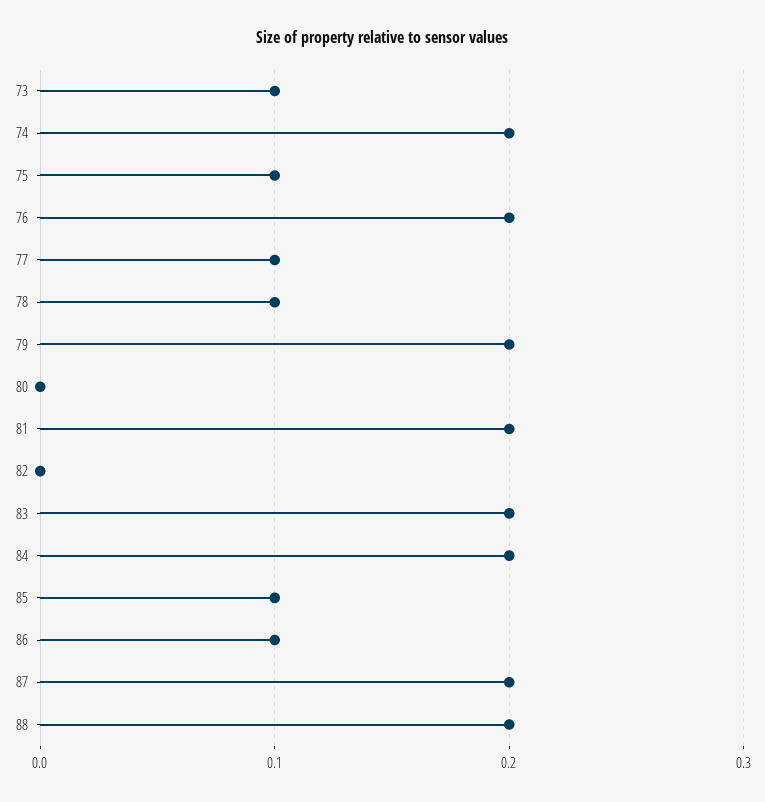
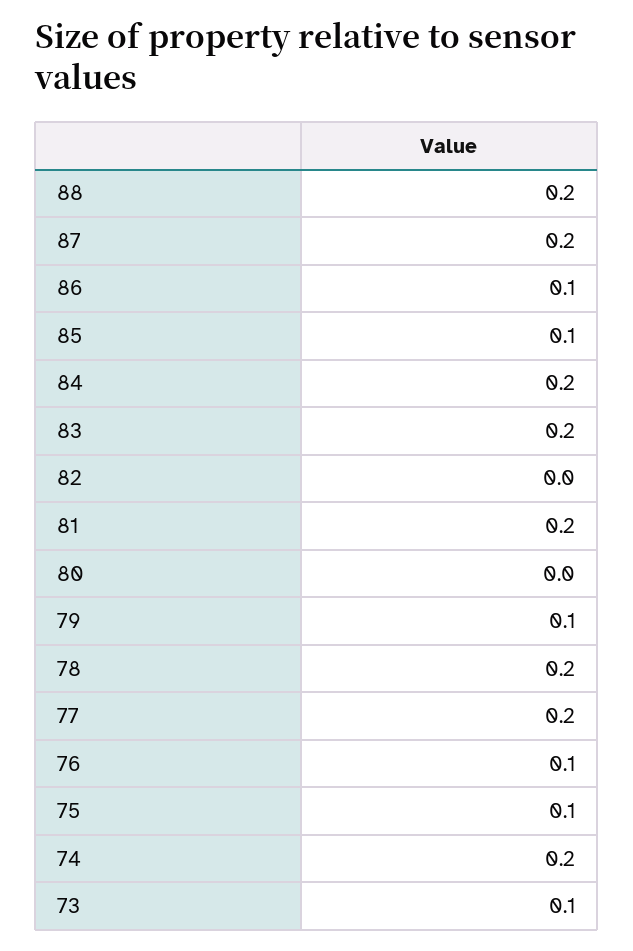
76: 0.2 -> 0.1
77: 0.1 -> 0.2
78: 0.1 -> 0.2
79: 0.2 -> 0.1

